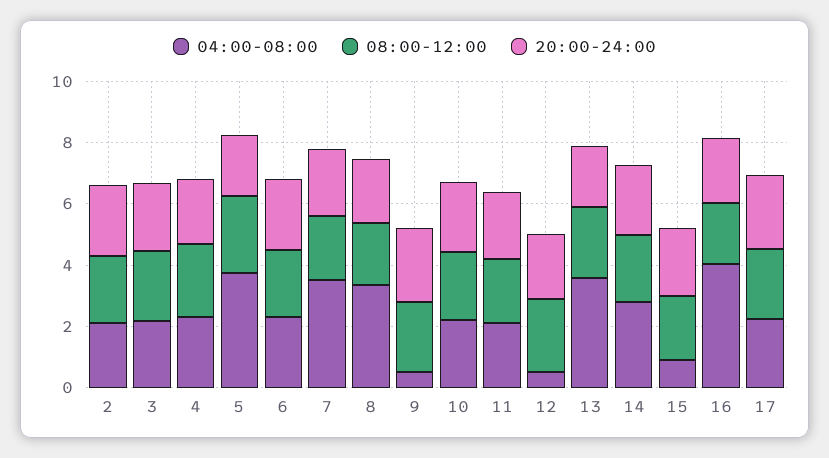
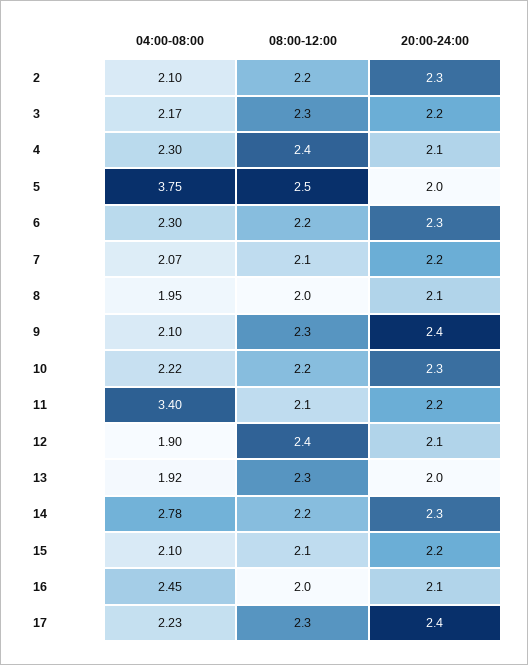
04:00-08:00, 7: 3.5 -> 2.07
04:00-08:00, 8: 3.5 -> 1.95
04:00-08:00, 9: 0.5 -> 2.1
04:00-08:00, 11: 2 -> 3.4
04:00-08:00, 12: 0.5 -> 1.9
04:00-08:00, 13: 3.5 -> 1.92
04:00-08:00, 15: 1 -> 2.1
04:00-08:00, 16: 4 -> 2.45

